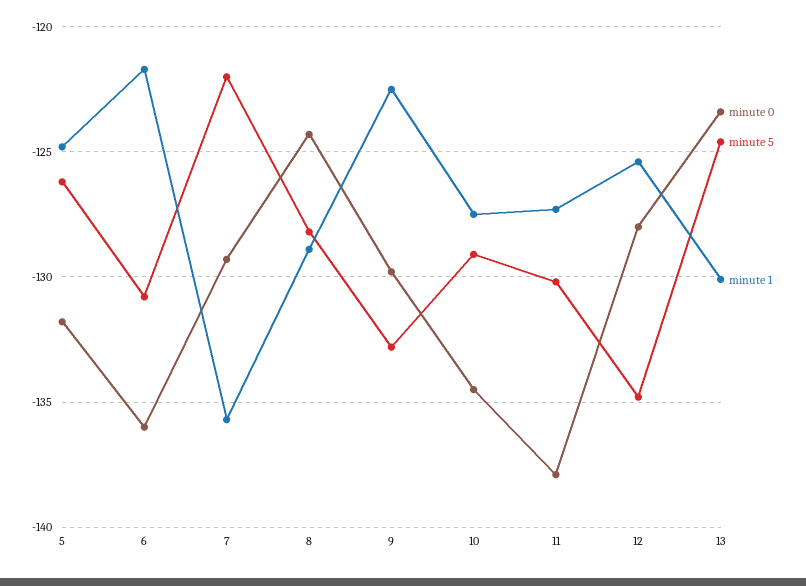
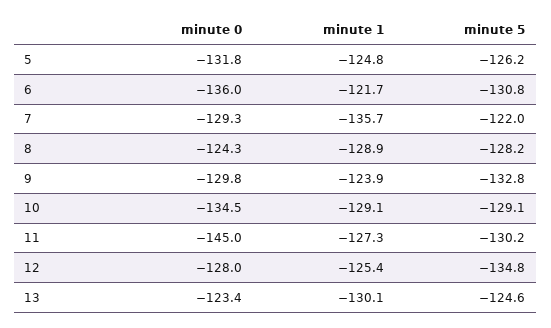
minute 1, 9: -122.5 -> -123.9
minute 1, 10: -127.5 -> -129.1
minute 0, 11: -138 -> -145

